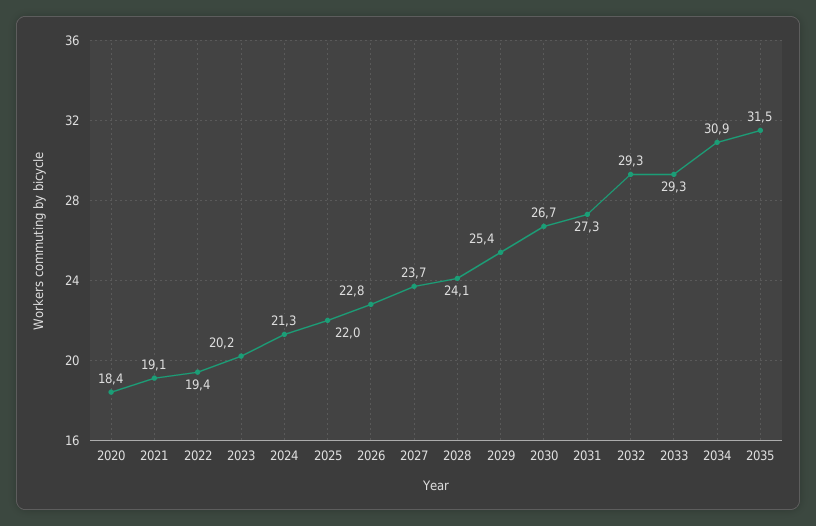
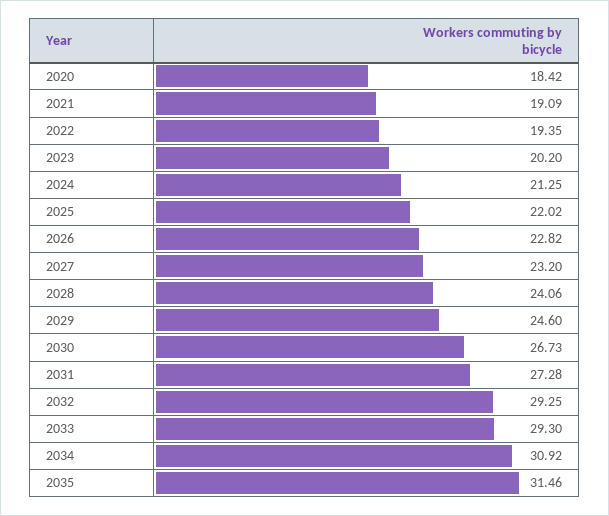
2027: 23.7 -> 23.2
2029: 25.4 -> 24.6

